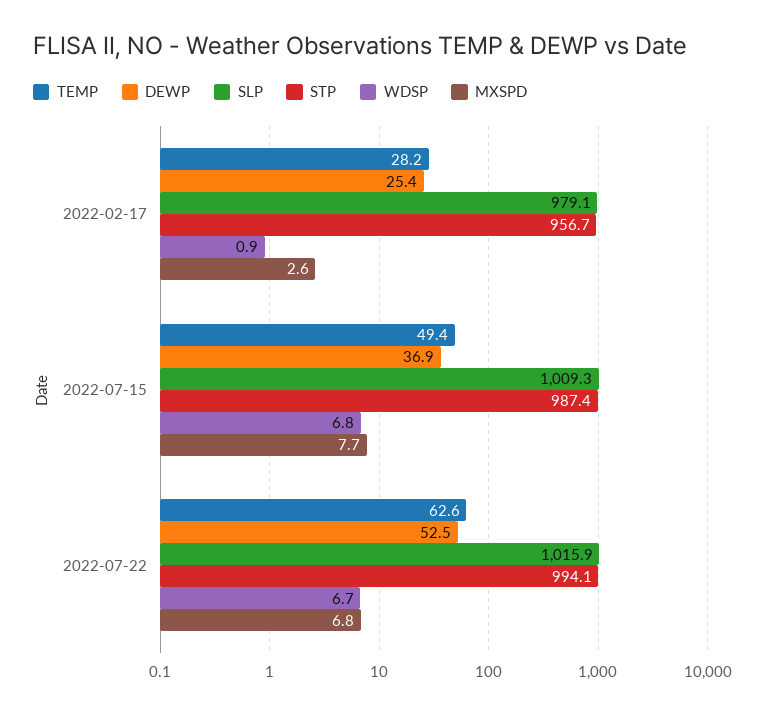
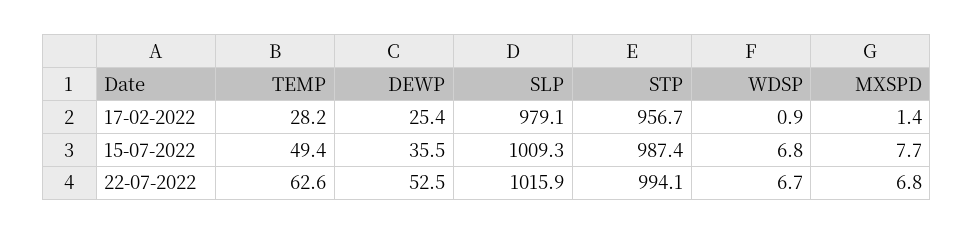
MXSPD, 2022-02-17: 2.6 -> 1.4
DEWP, 2022-07-15: 36.9 -> 35.5

